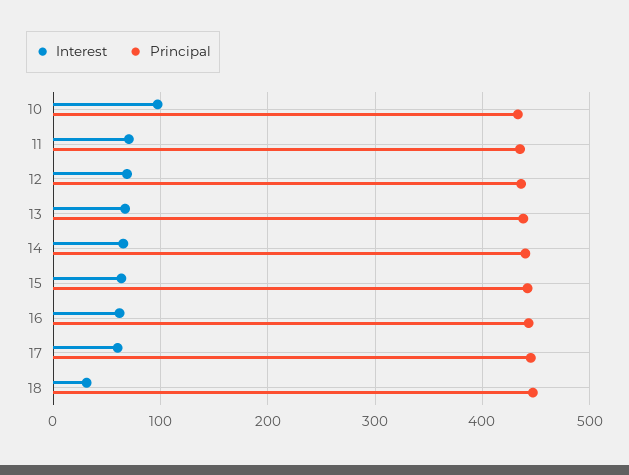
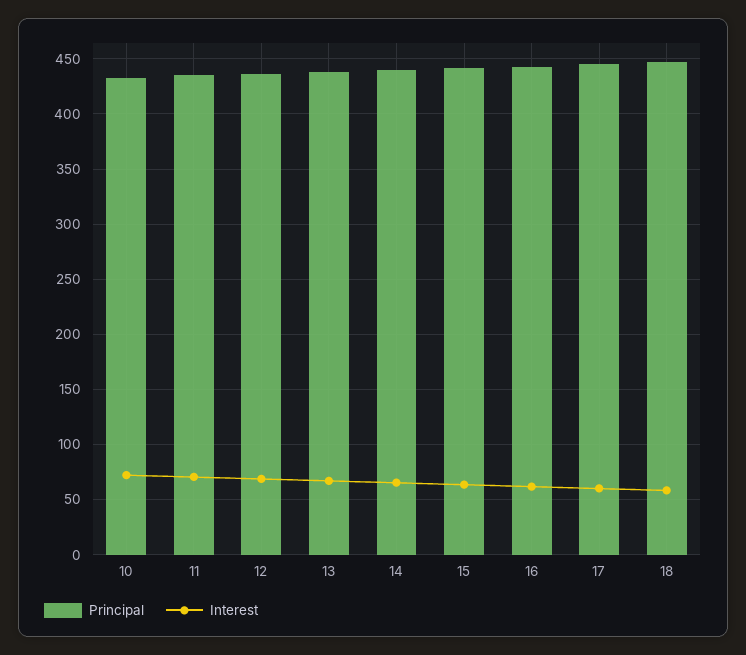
Interest, 10: 100 -> 70
Interest, 18: 30 -> 60

